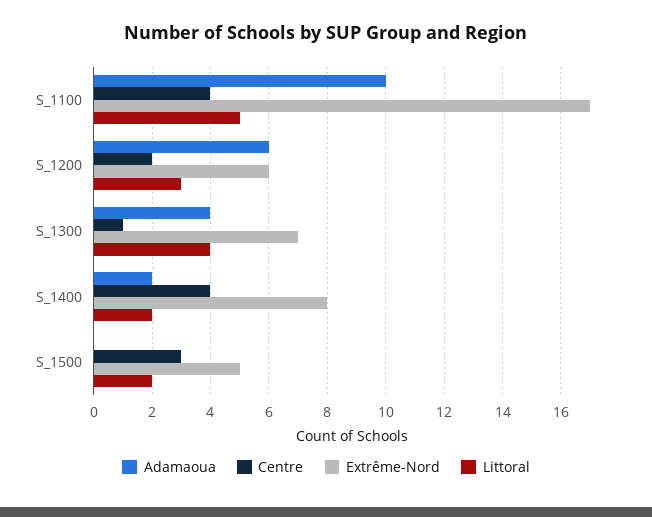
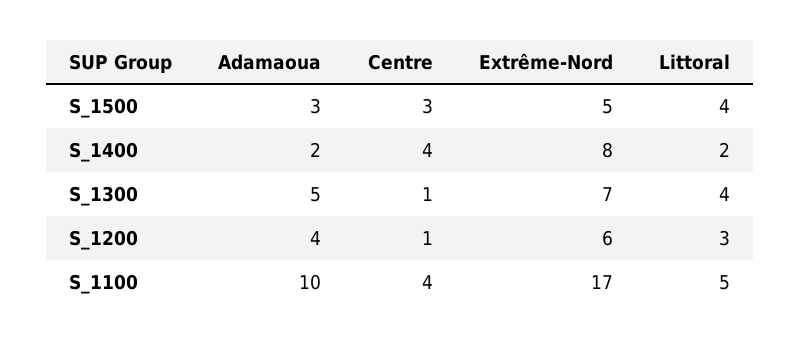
Adamaoua, S_1200: 6 -> 4
Centre, S_1200: 2 -> 1
Adamaoua, S_1300: 4 -> 5
Adamaoua, S_1500: 0 -> 3
Littoral, S_1500: 2 -> 4

